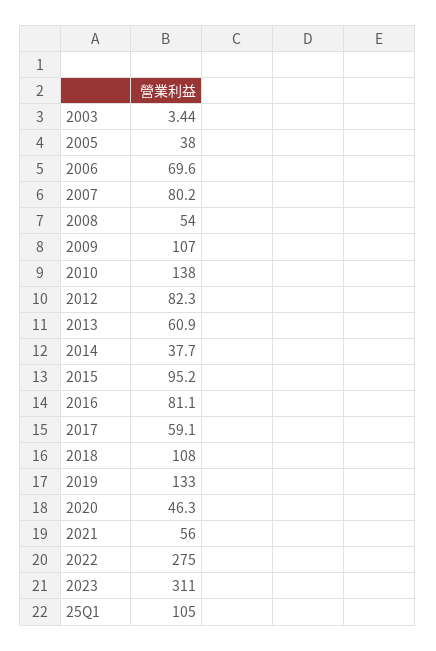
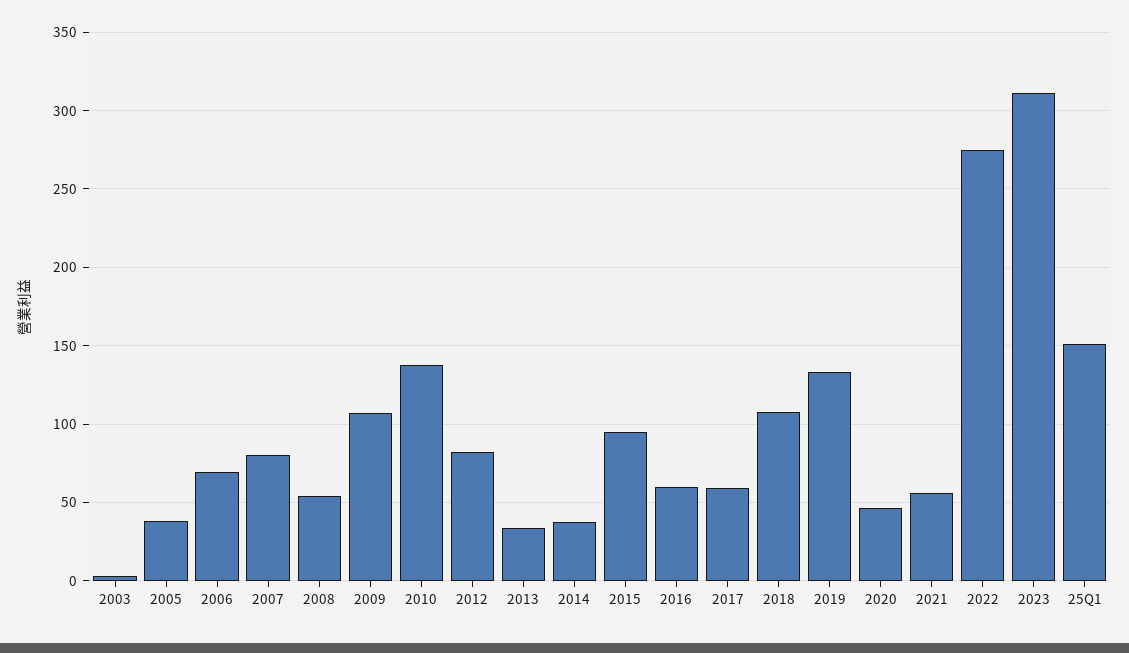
2013: 60.9 -> 35
2016: 81.1 -> 60
25Q1: 105 -> 150

